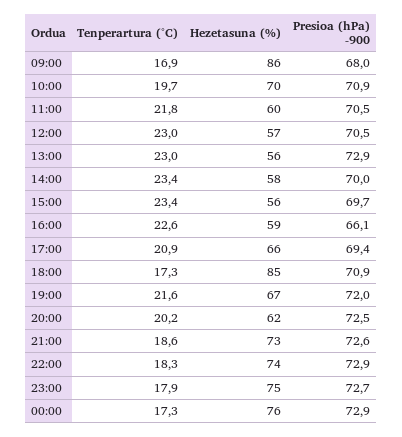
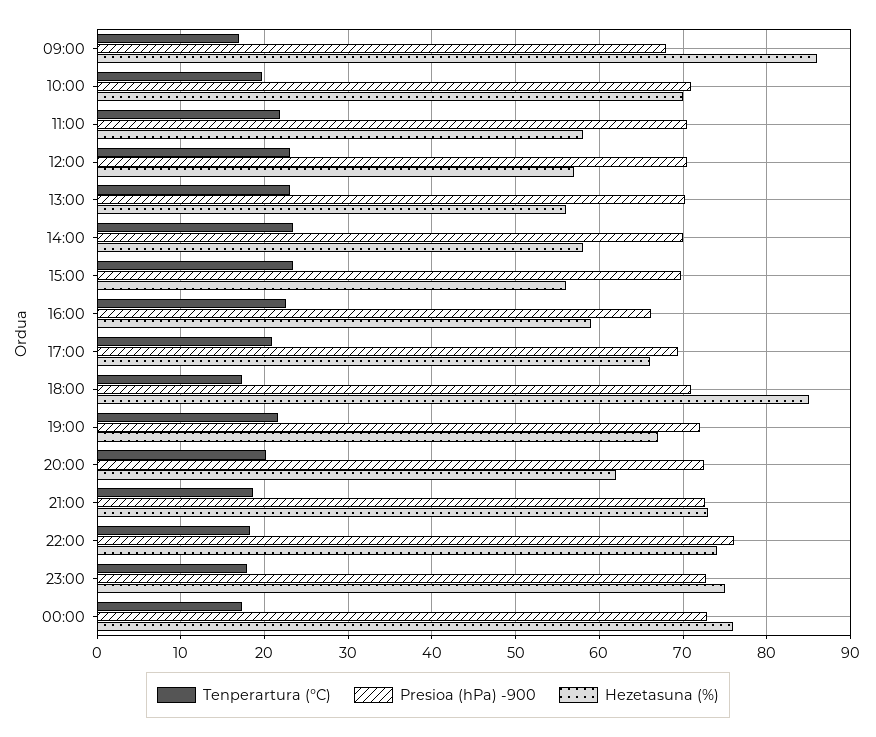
Hezetasuna (%), 11:00: 60 -> 58
Presioa (hPa) -900, 13:00: 72.9 -> 70
Presioa (hPa) -900, 22:00: 72.9 -> 76

